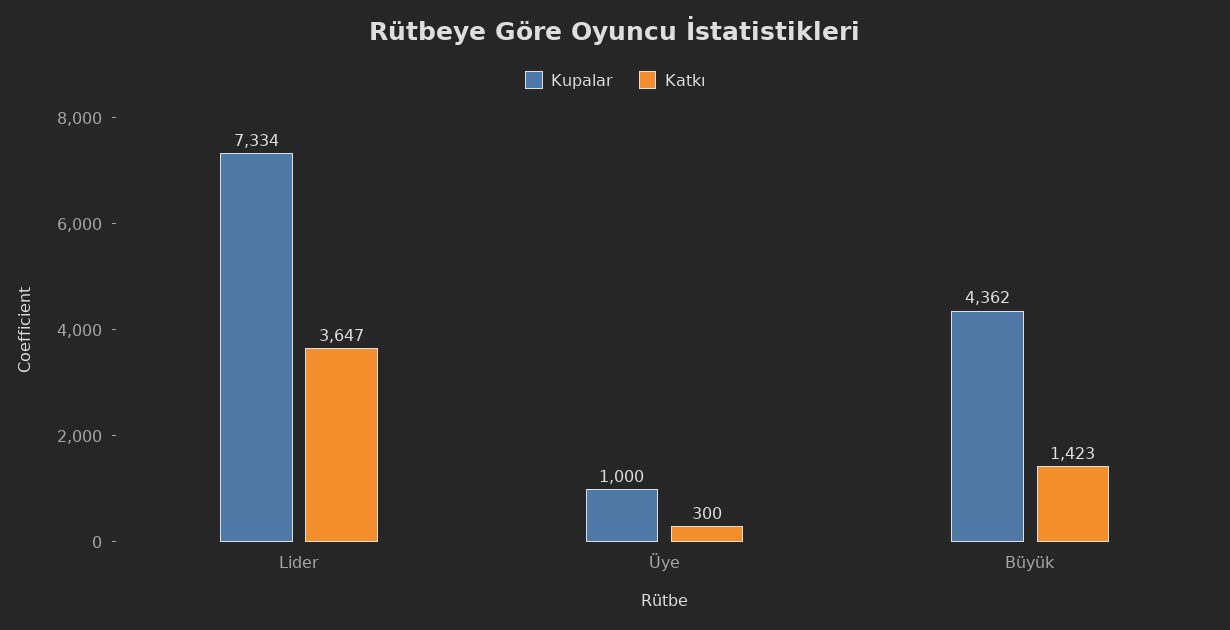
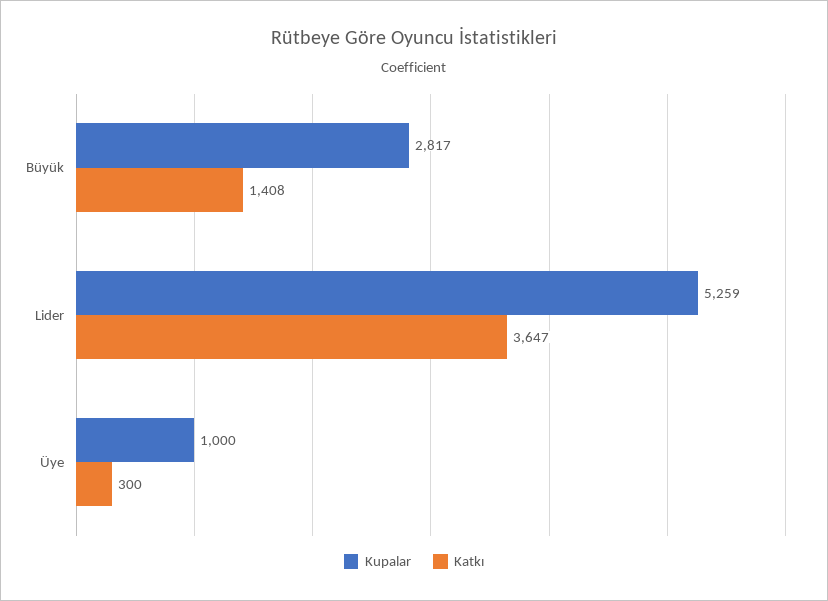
Kupalar, Lider: 7334 -> 5259
Kupalar, Büyük: 4362 -> 2817
Katkı, Büyük: 1423 -> 1408

